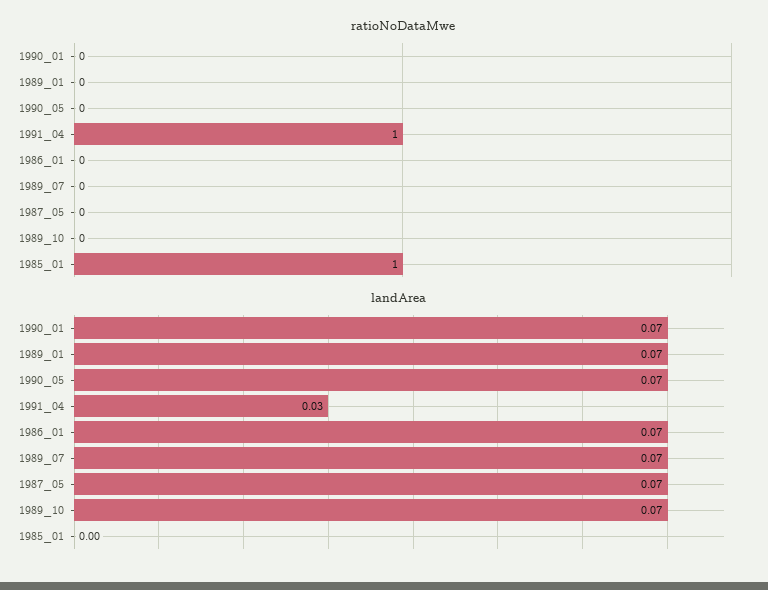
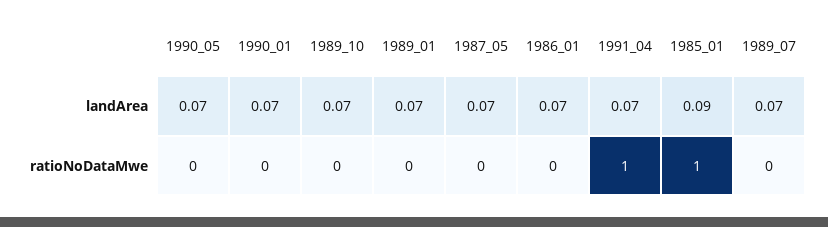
landArea, 1991_04: 0.03 -> 0.07
landArea, 1985_01: 0 -> 0.09

